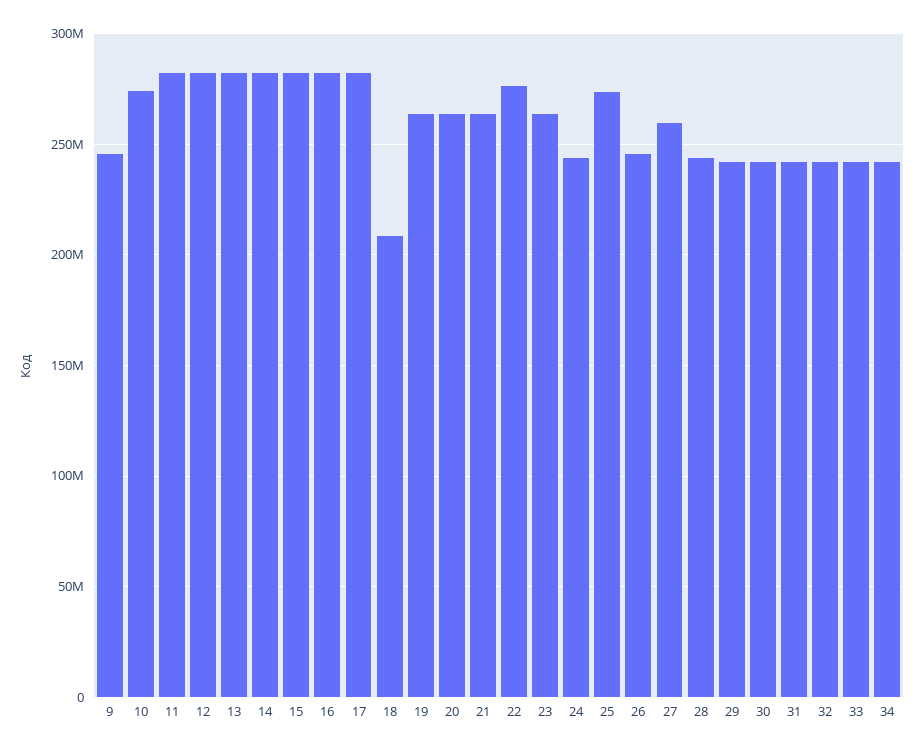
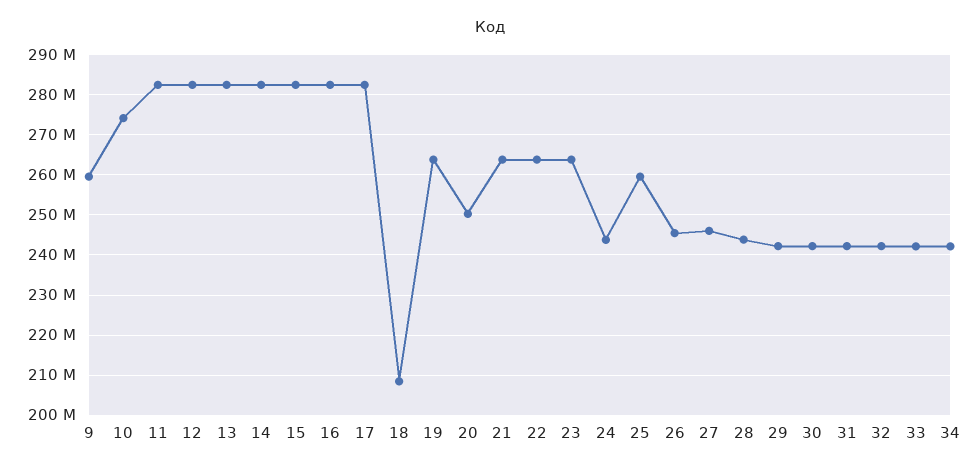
9: 245000000 -> 260000000
20: 265000000 -> 250000000
22: 275000000 -> 264000000
25: 275000000 -> 260000000
27: 260000000 -> 246000000

